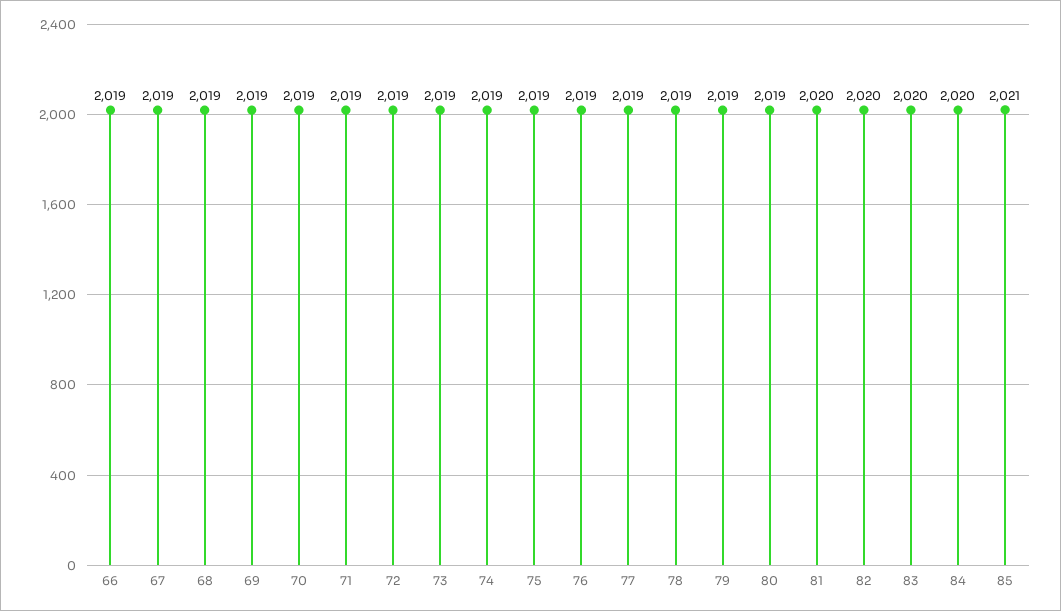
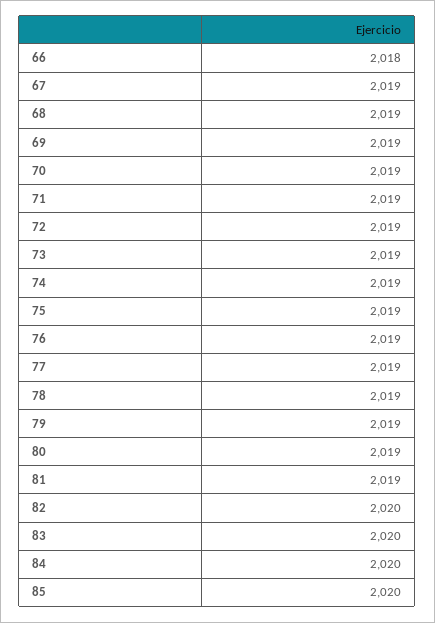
66: 2019 -> 2018
81: 2020 -> 2019
85: 2021 -> 2020

